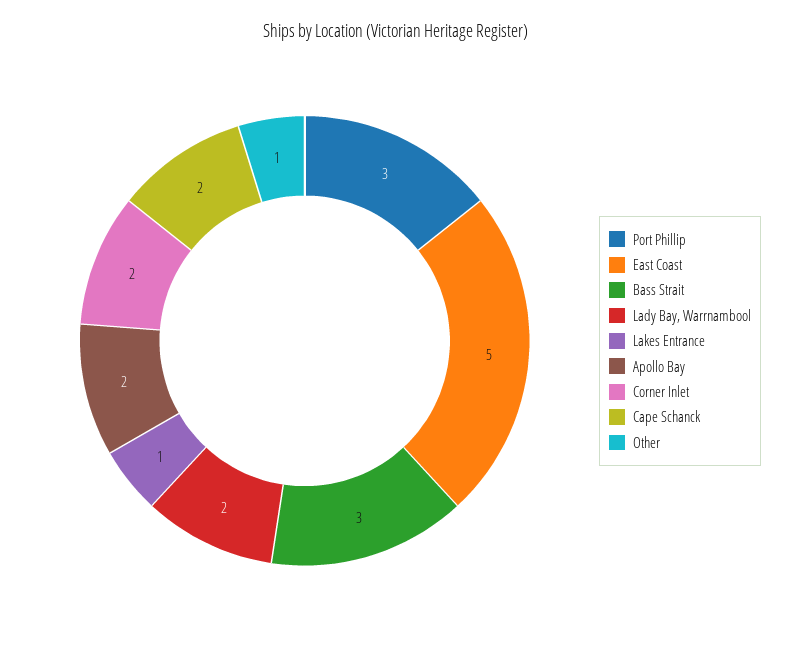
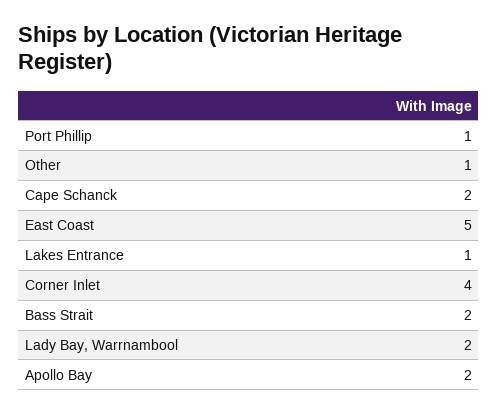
Port Phillip: 3 -> 1
Bass Strait: 3 -> 2
Corner Inlet: 2 -> 4

